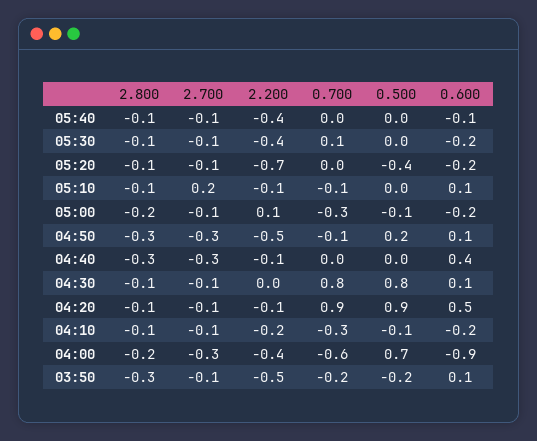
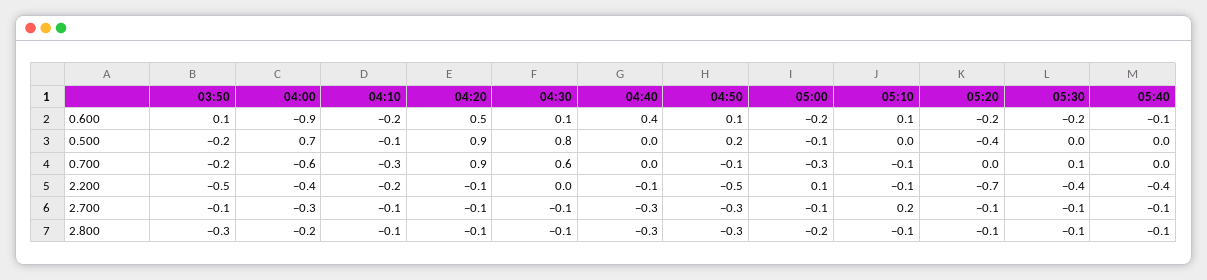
0.700, 04:30: 0.8 -> 0.6

